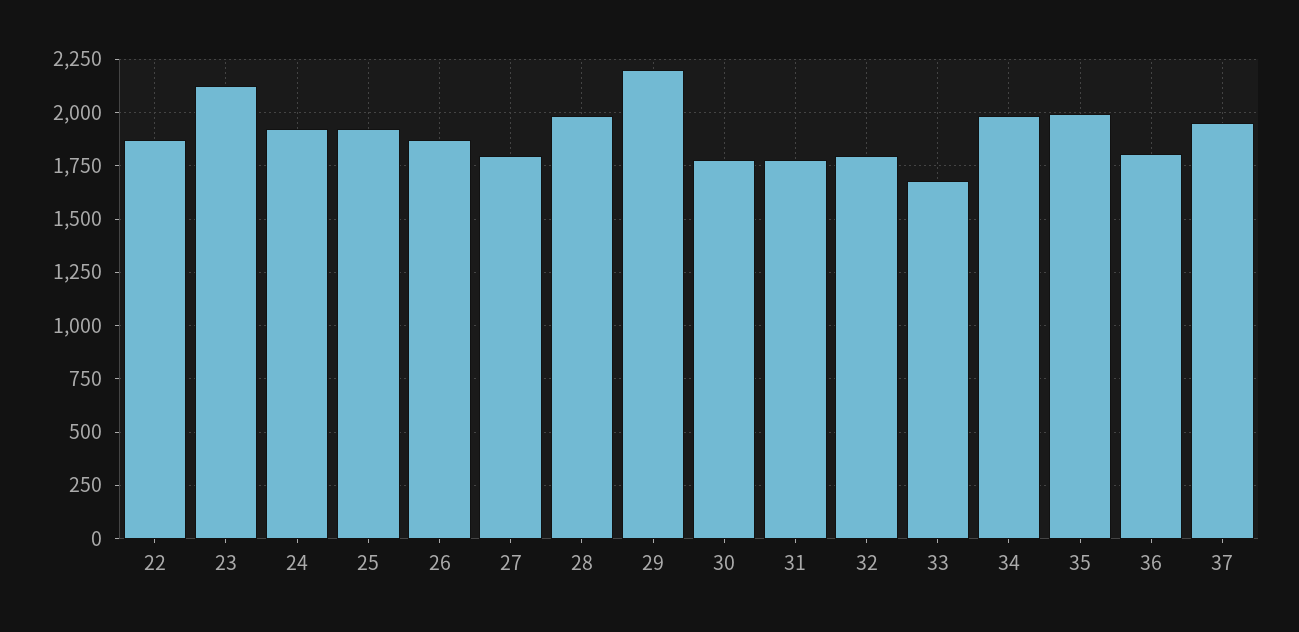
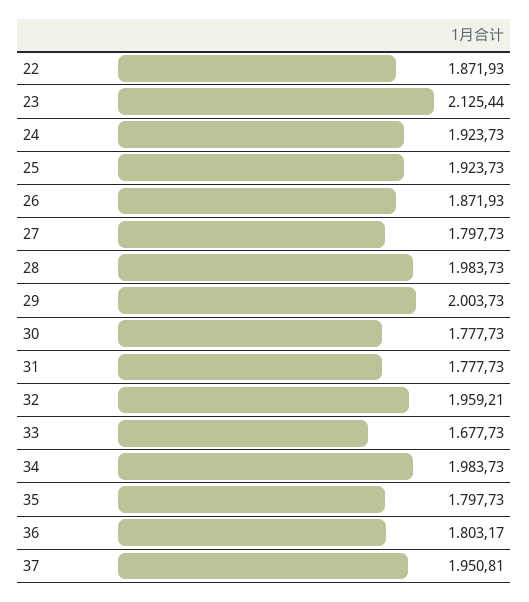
29: 2200 -> 2003.73
32: 1800 -> 1959.21
35: 2000 -> 1797.73

